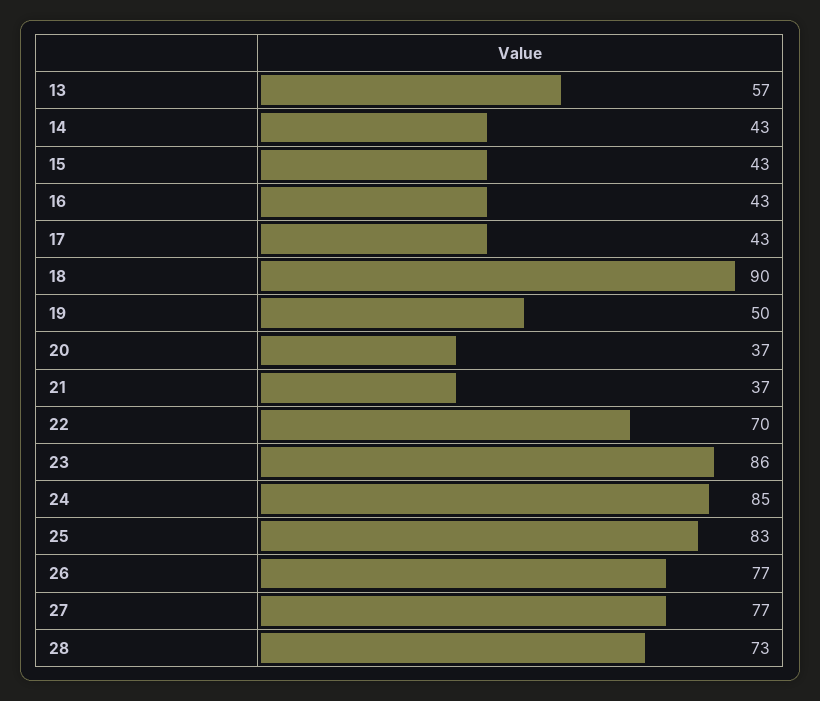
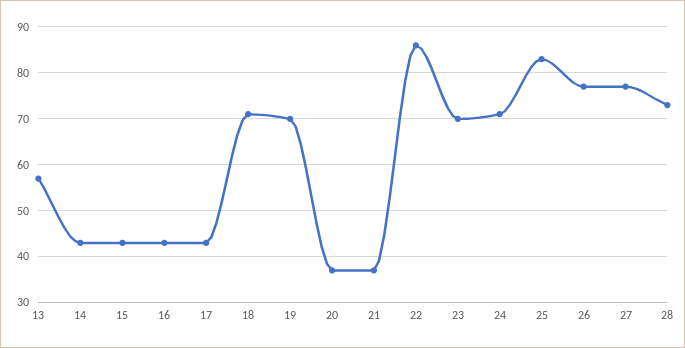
18: 90 -> 70
19: 50 -> 70
22: 70 -> 85
23: 86 -> 70
24: 85 -> 70

